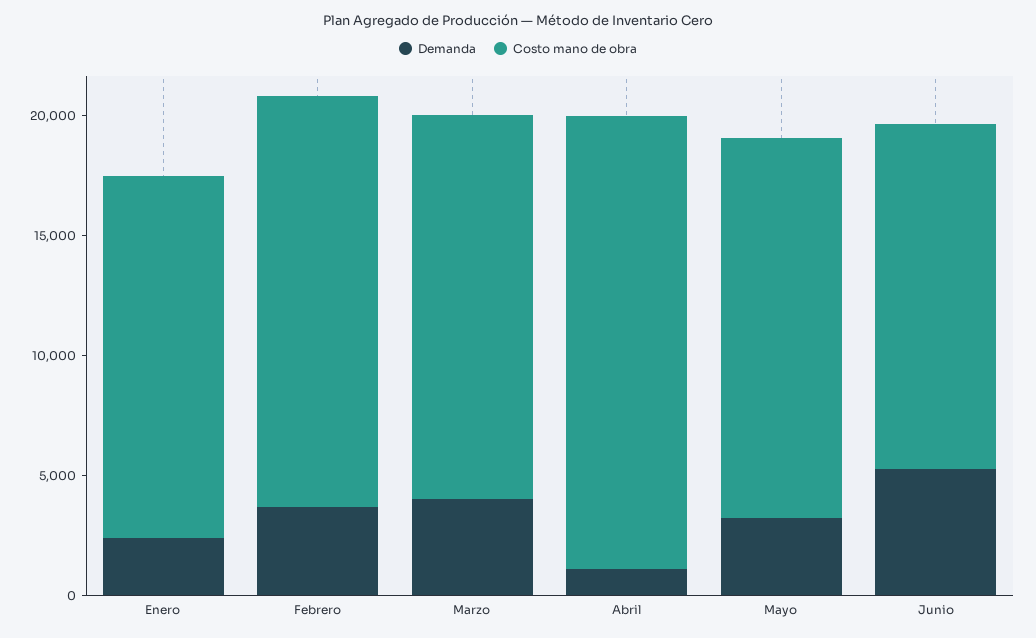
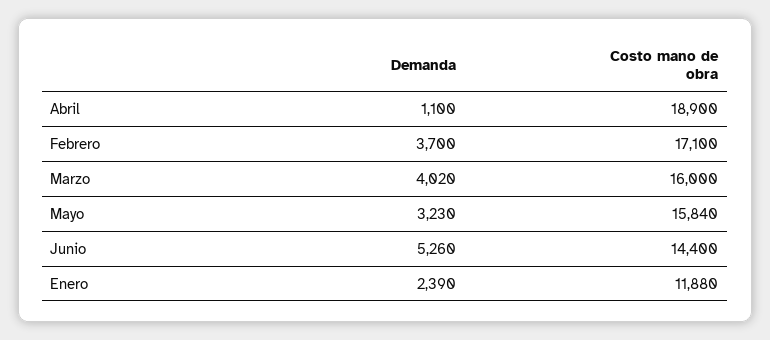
Costo mano de obra, Enero: 15000 -> 11880

